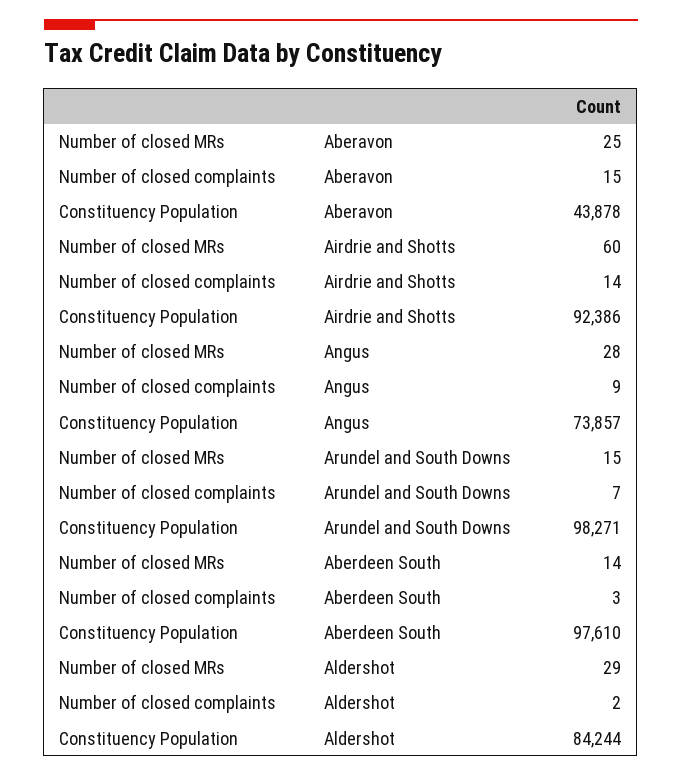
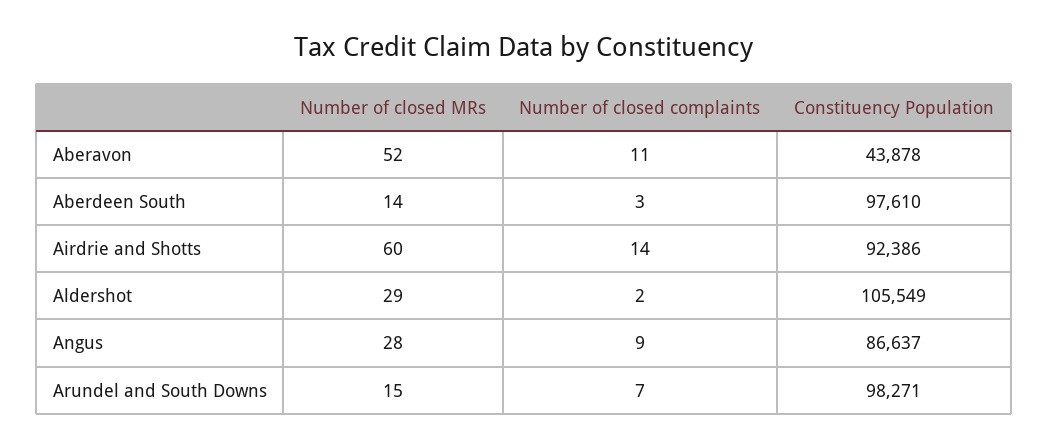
Number of closed MRs, Aberavon: 25 -> 52
Number of closed complaints, Aberavon: 15 -> 11
Constituency Population, Angus: 73857 -> 86637
Constituency Population, Aldershot: 84244 -> 105549

